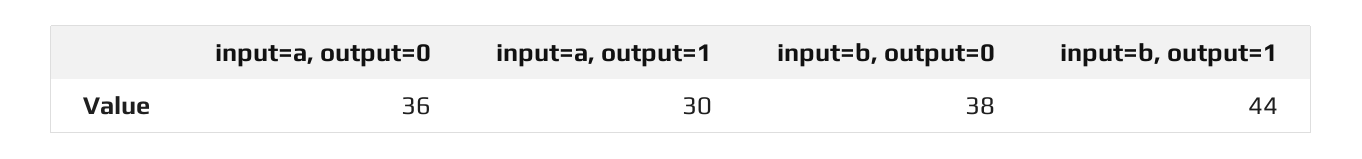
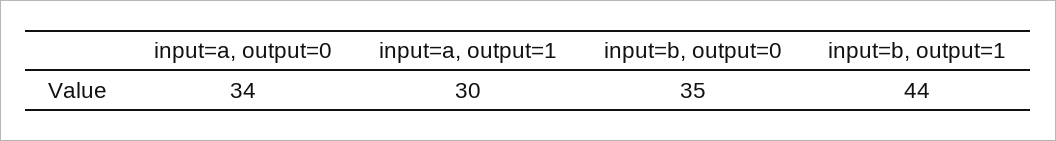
input=a, output=0: 36 -> 34
input=b, output=0: 38 -> 35

